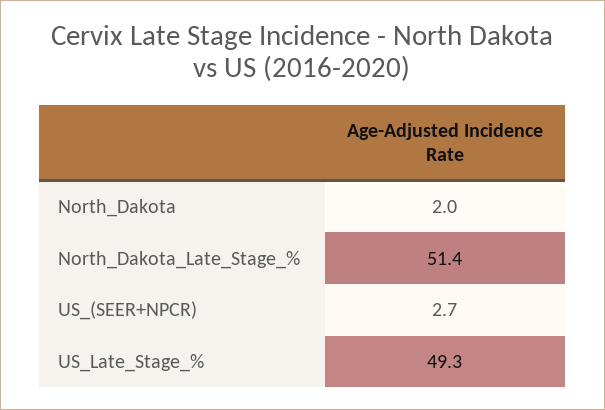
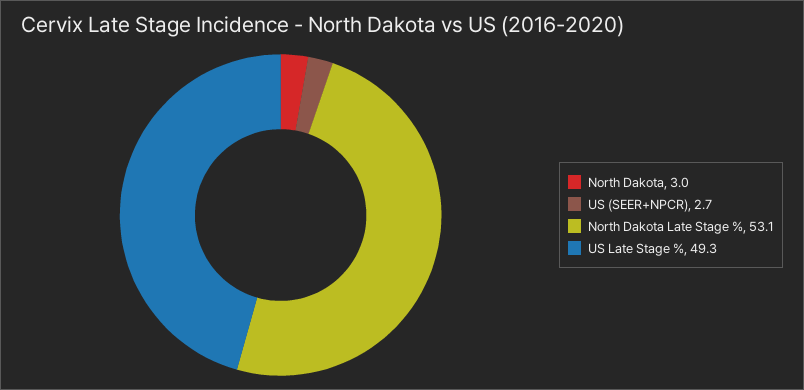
North_Dakota: 2 -> 3
North_Dakota_Late_Stage_%: 51.4 -> 53.1

